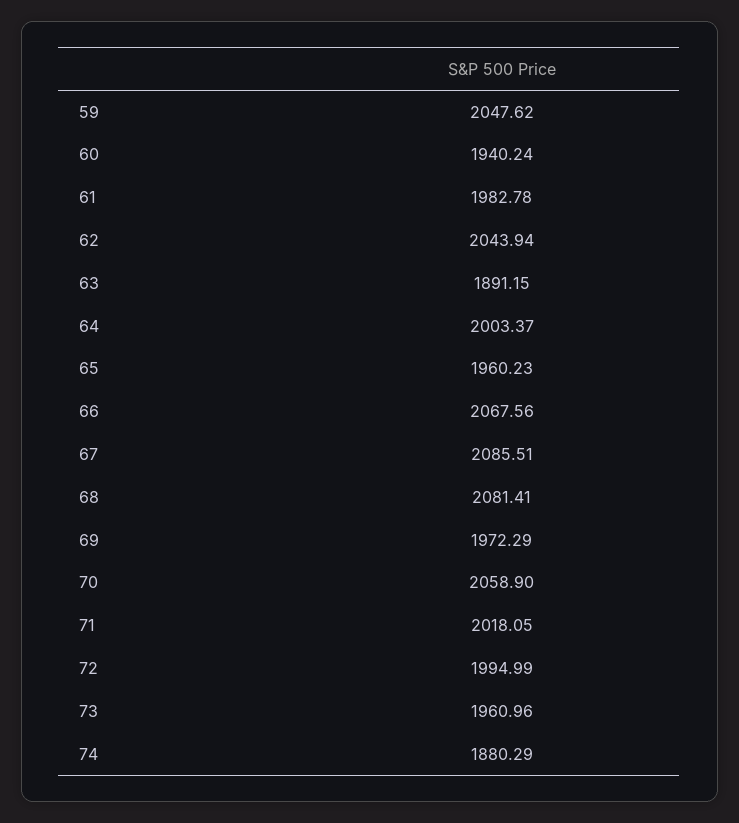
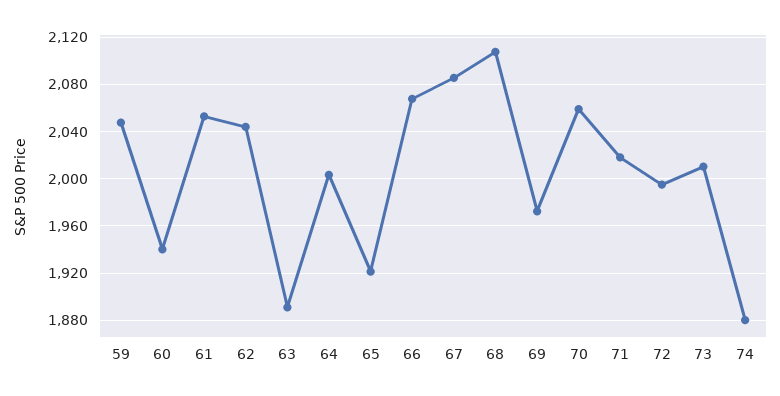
61: 1982.78 -> 2050
65: 1960.23 -> 1920
68: 2081.41 -> 2110
73: 1960.96 -> 2010

